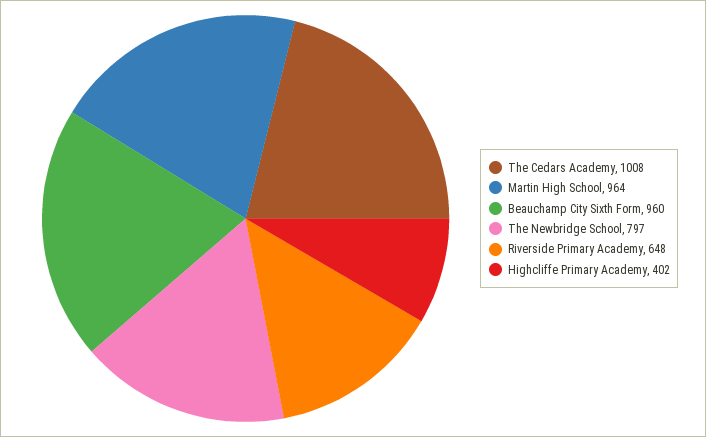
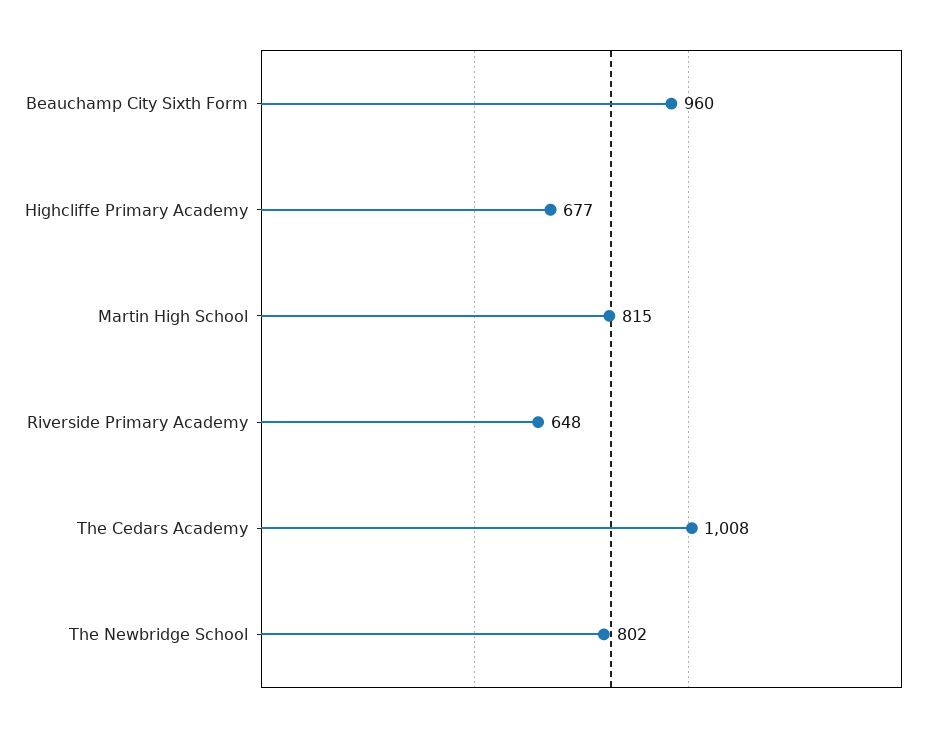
Martin High School: 964 -> 815
The Newbridge School: 797 -> 802
Highcliffe Primary Academy: 402 -> 677

